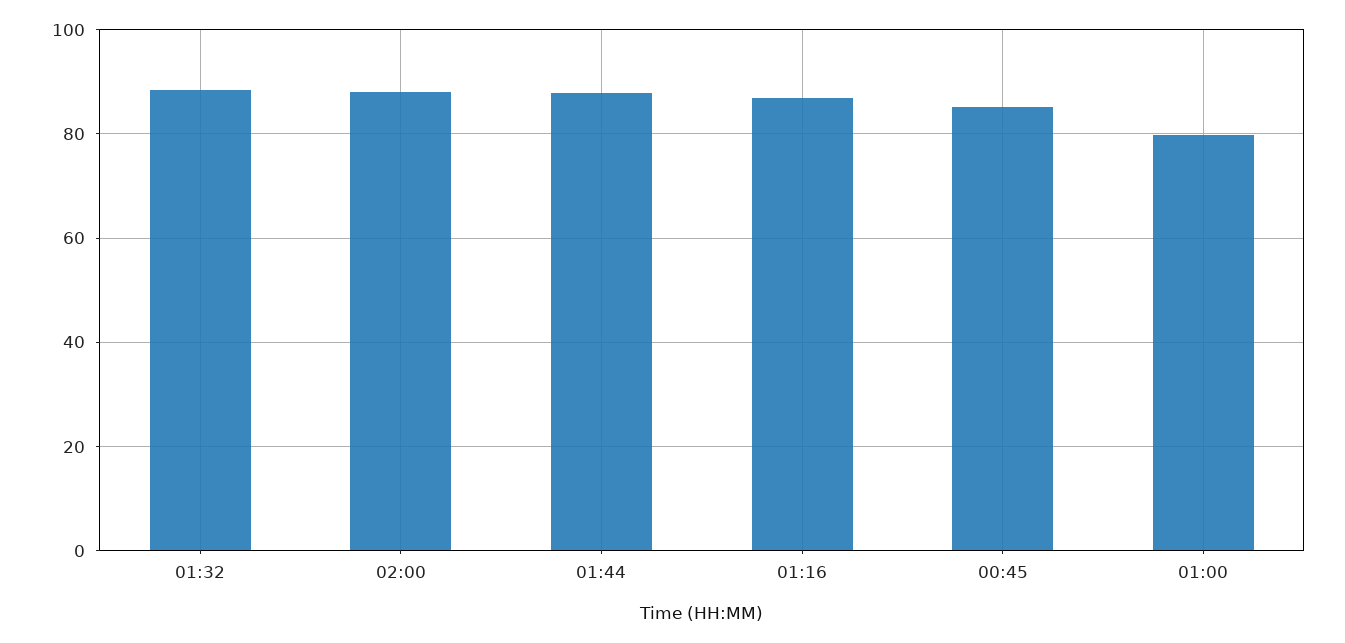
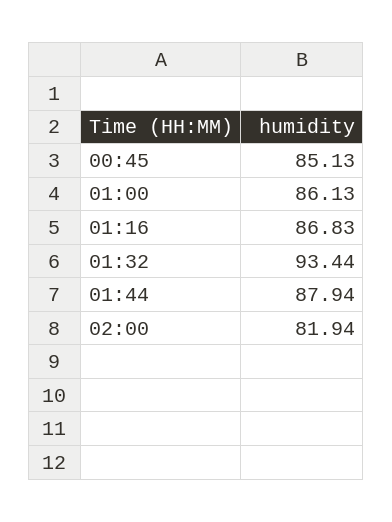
01:32: 88 -> 93.44
02:00: 88 -> 81.94
01:00: 80 -> 86.13

